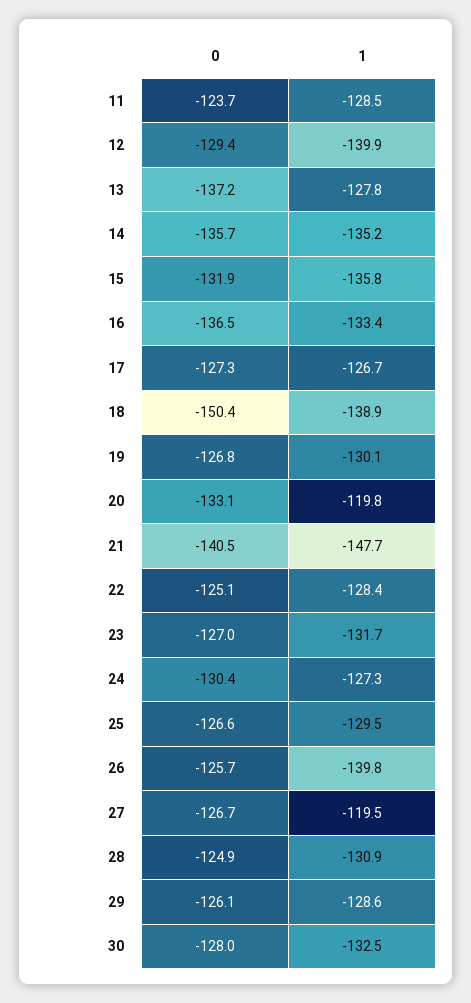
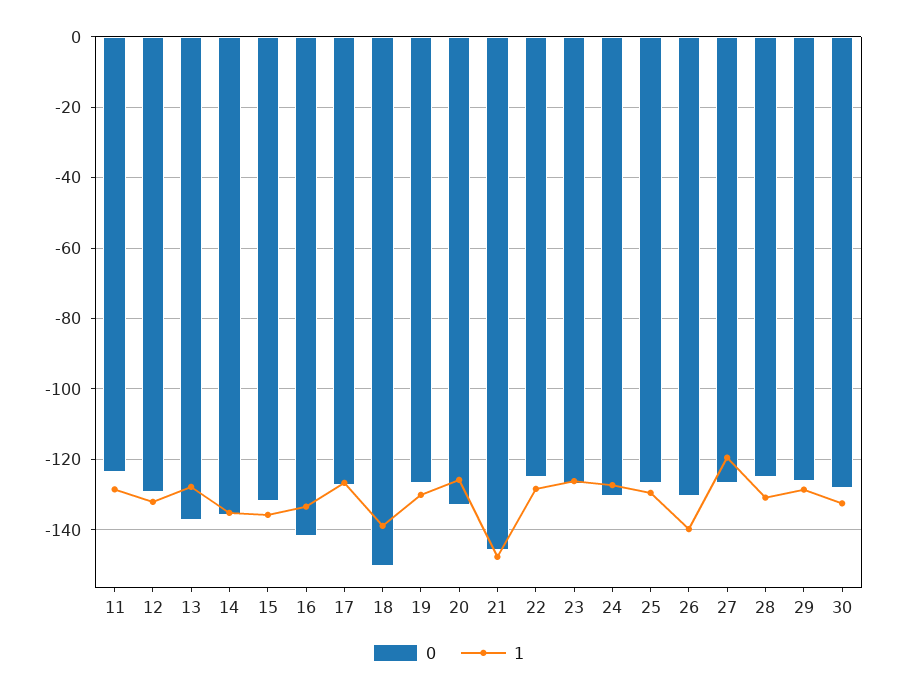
1, 12: -139.9 -> -132
0, 16: -136.5 -> -142
1, 20: -119.8 -> -126
0, 21: -140.5 -> -146
1, 23: -131.7 -> -126
0, 26: -125.7 -> -130

